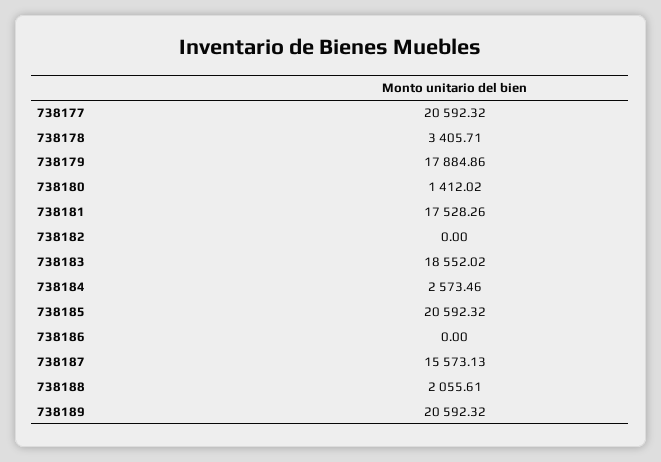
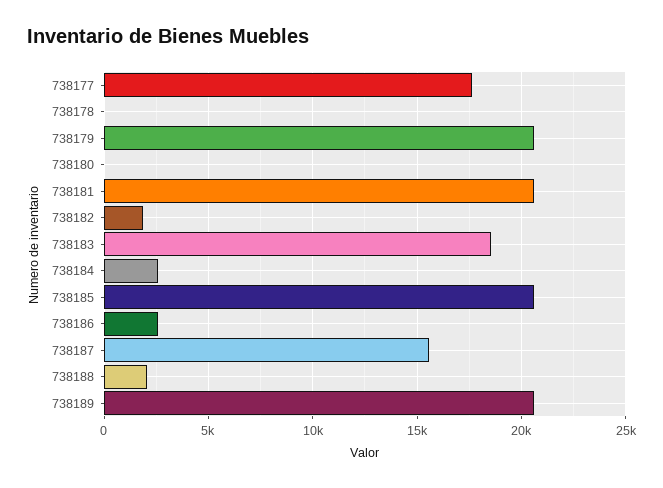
738177: 20592.32 -> 17500
738178: 3405.71 -> 0
738179: 17884.86 -> 20500
738180: 1412.02 -> 0
738181: 17528.26 -> 20500
738182: 0 -> 2000
738186: 0 -> 2500

